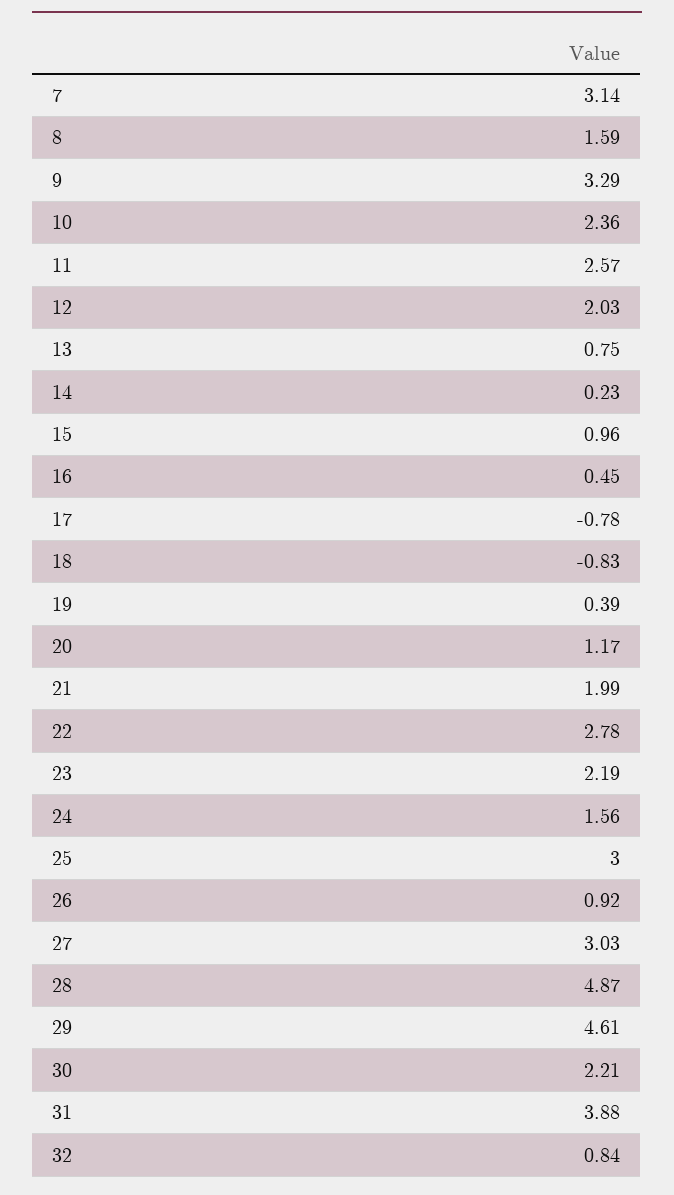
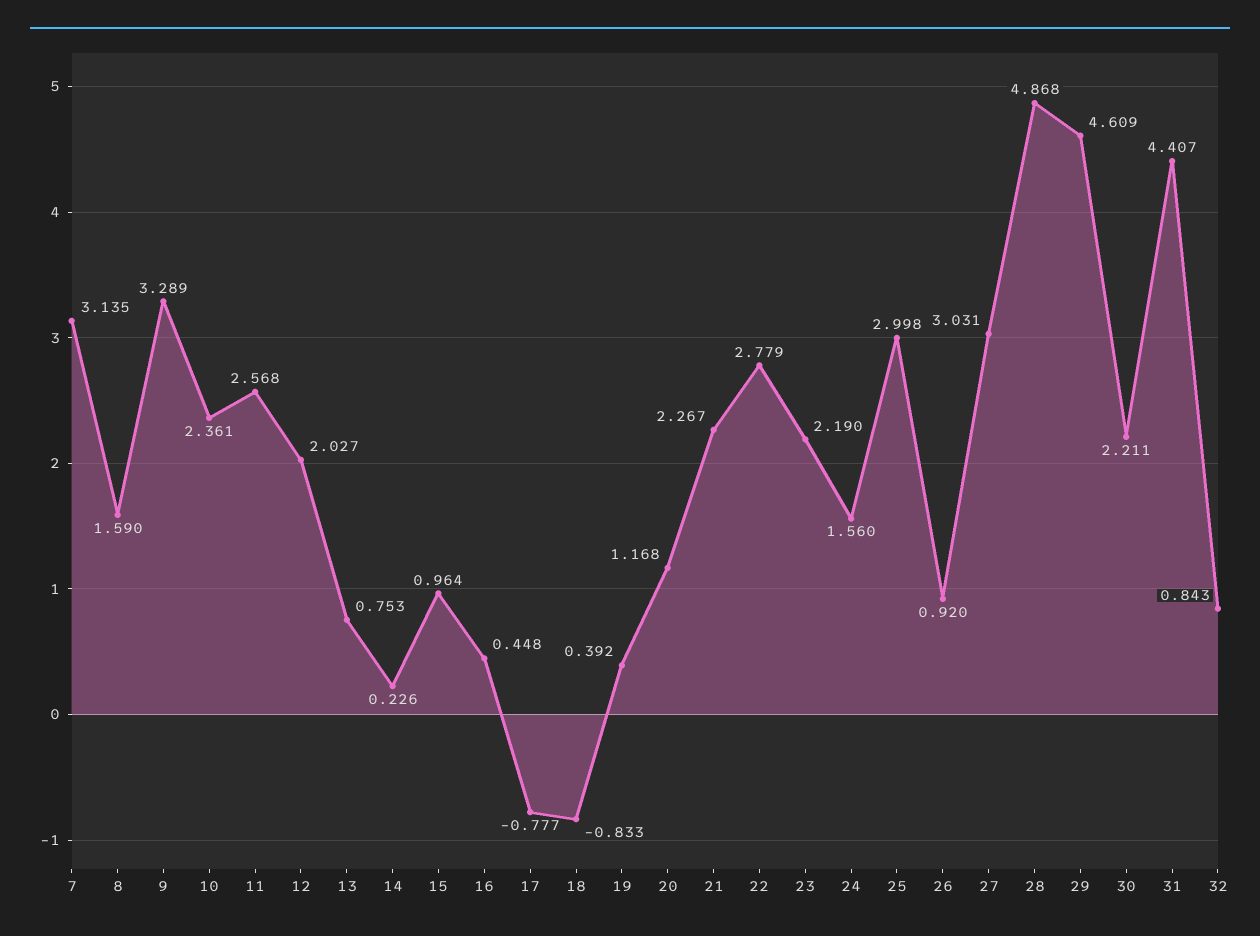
21: 1.99 -> 2.267
31: 3.88 -> 4.407

